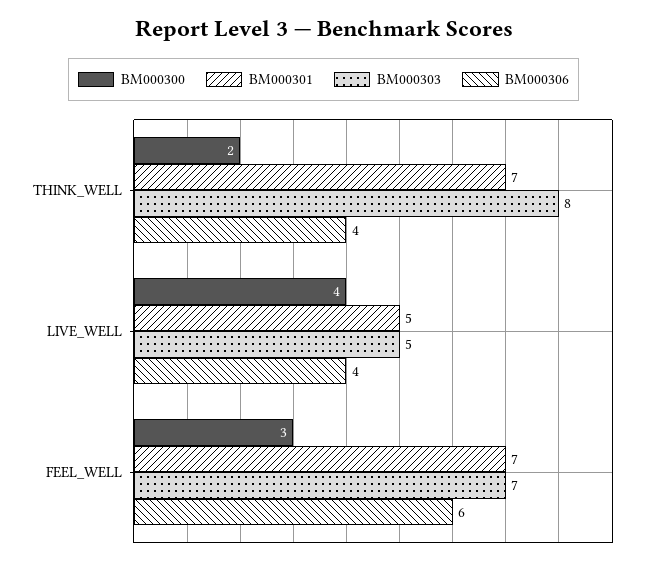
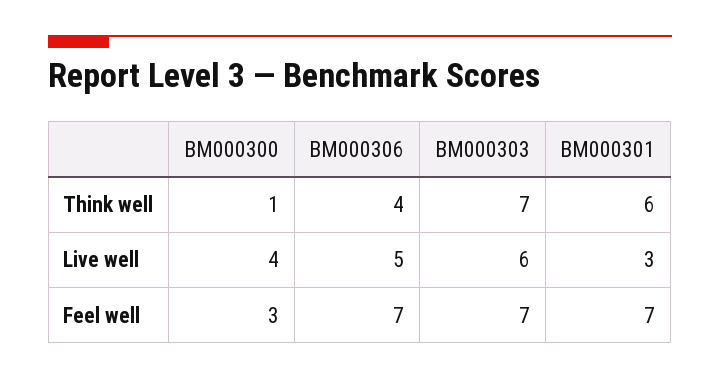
BM000300, THINK_WELL: 2 -> 1
BM000301, THINK_WELL: 7 -> 6
BM000303, THINK_WELL: 8 -> 7
BM000301, LIVE_WELL: 5 -> 3
BM000303, LIVE_WELL: 5 -> 6
BM000306, LIVE_WELL: 4 -> 5
BM000306, FEEL_WELL: 6 -> 7

